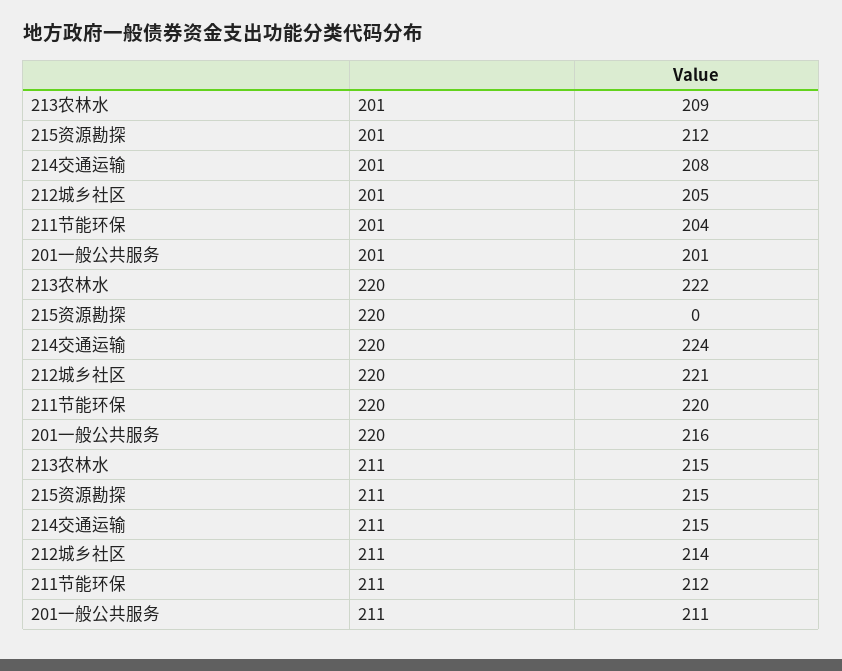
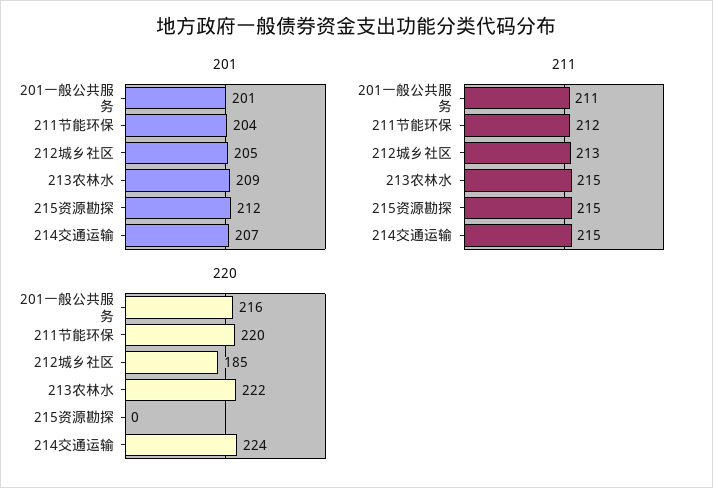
201, 214交通运输: 208 -> 207
220, 212城乡社区: 221 -> 185
211, 212城乡社区: 214 -> 213

